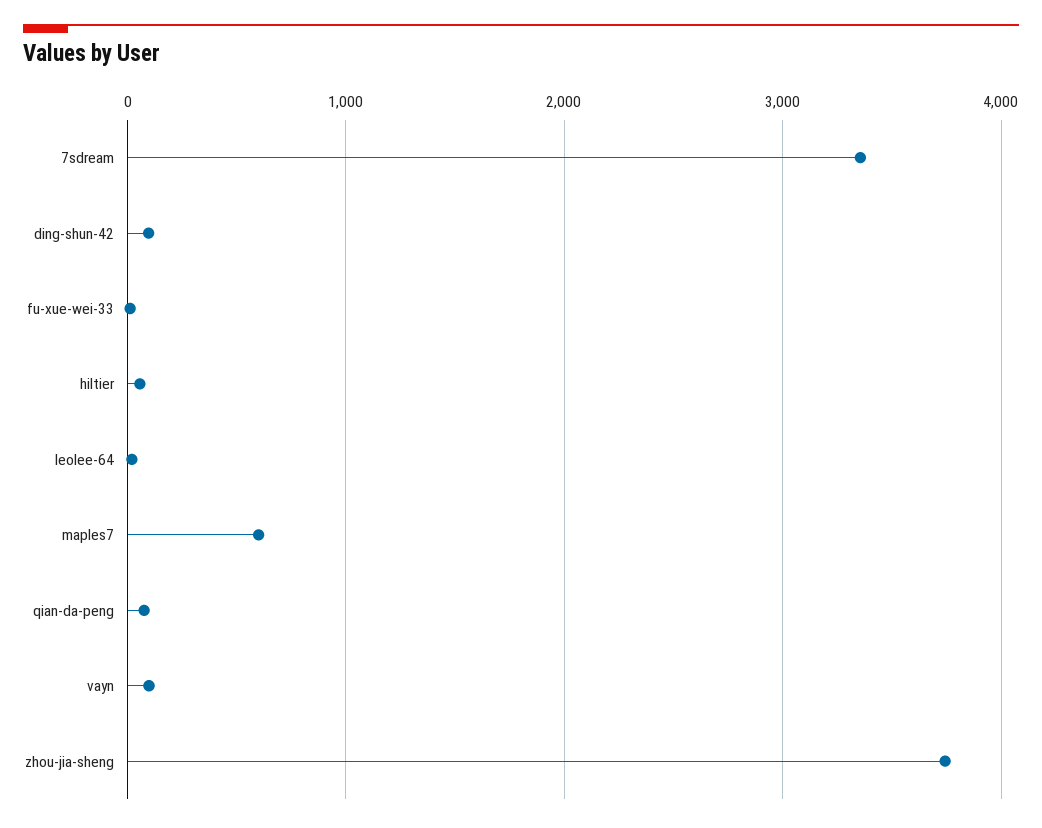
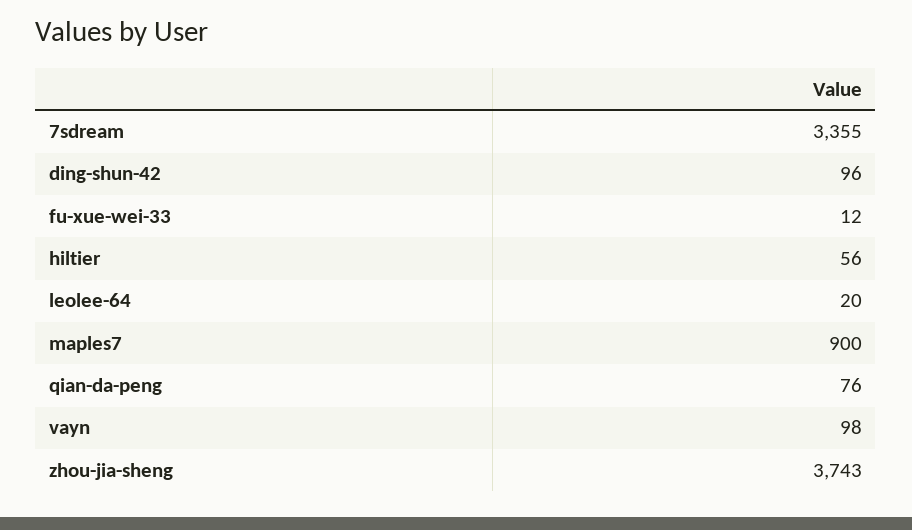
maples7: 600 -> 900

